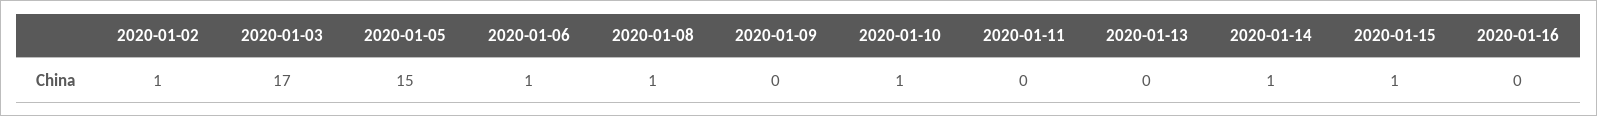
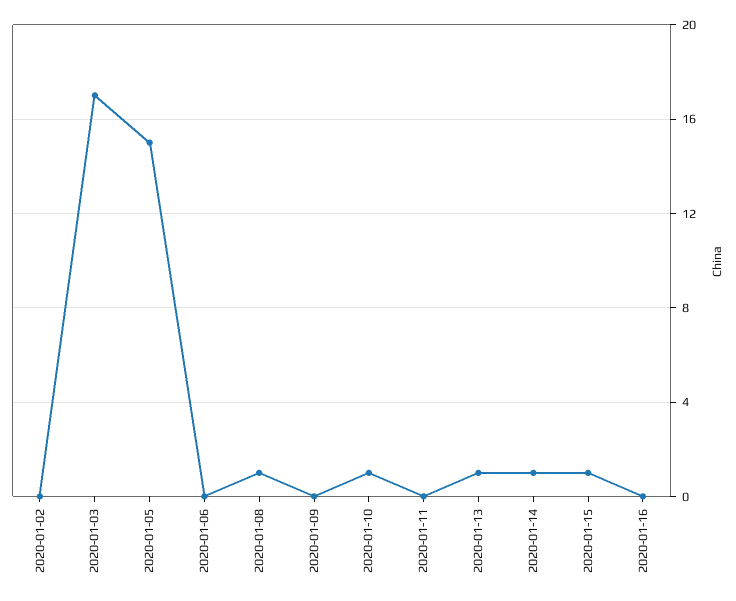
2020-01-02: 1 -> 0
2020-01-06: 1 -> 0
2020-01-13: 0 -> 1

